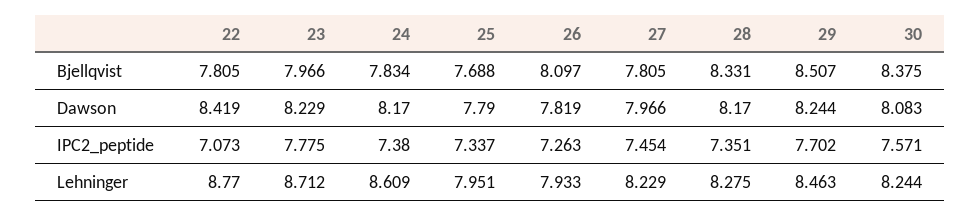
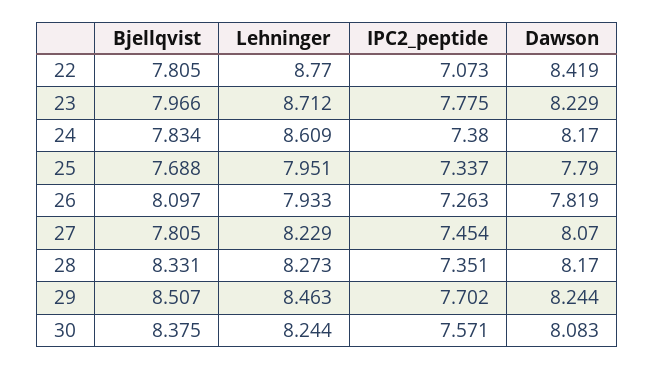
27, Dawson: 7.966 -> 8.07
28, Lehninger: 8.275 -> 8.273

